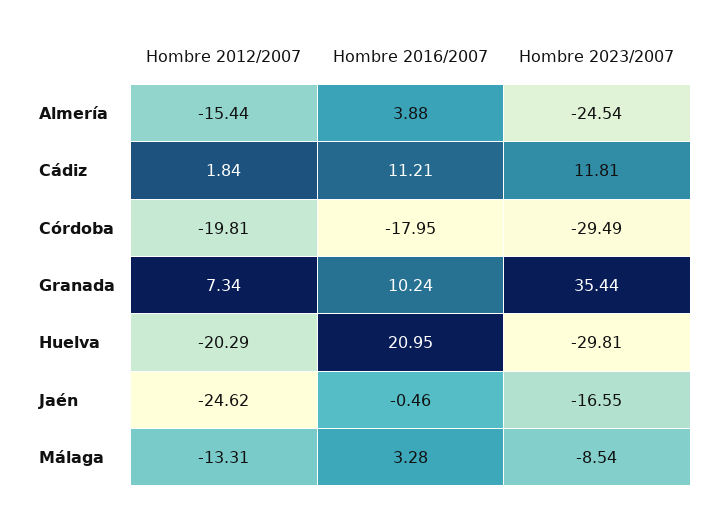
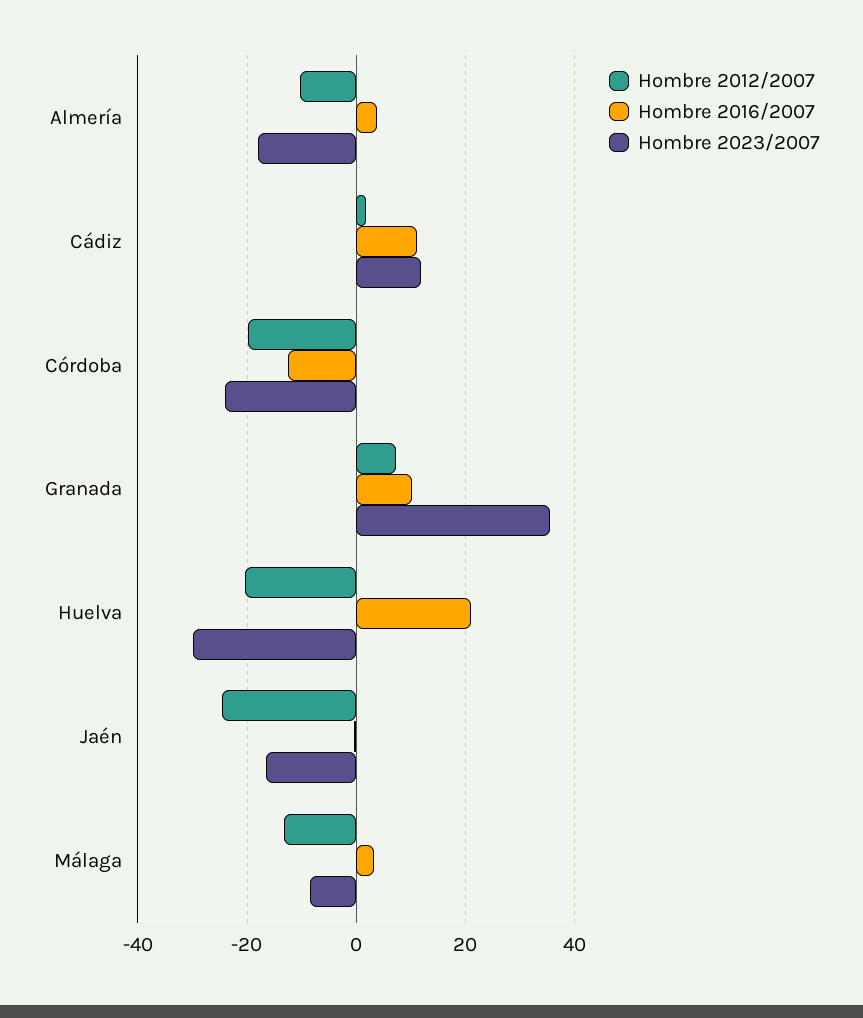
Hombre 2012/2007, Almería: -15.44 -> -10
Hombre 2023/2007, Almería: -24.54 -> -18
Hombre 2016/2007, Córdoba: -17.95 -> -12
Hombre 2023/2007, Córdoba: -29.49 -> -24

